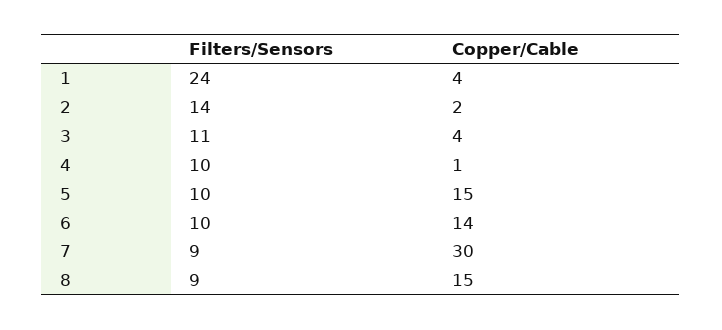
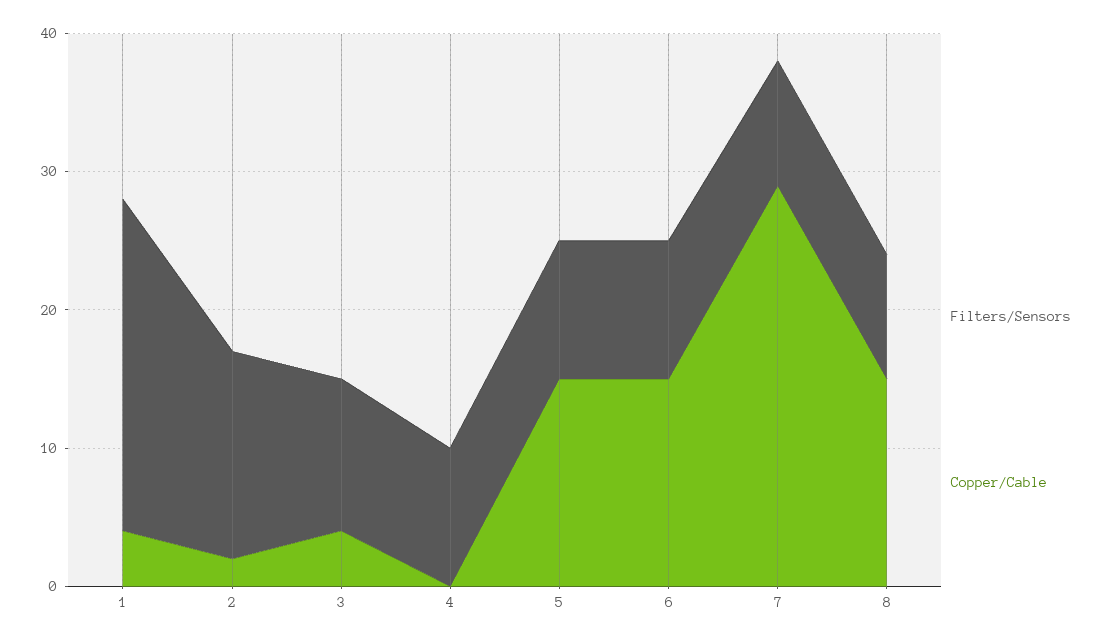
Filters/Sensors, 2: 14 -> 15
Copper/Cable, 4: 1 -> 0
Copper/Cable, 6: 14 -> 15
Copper/Cable, 7: 30 -> 29

